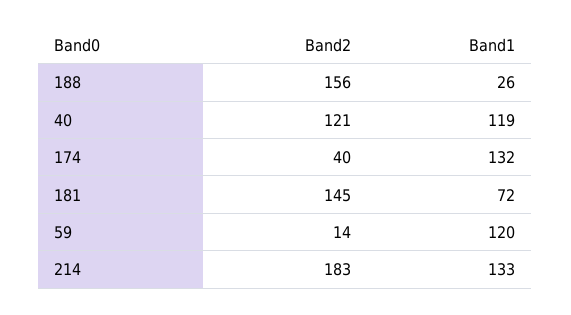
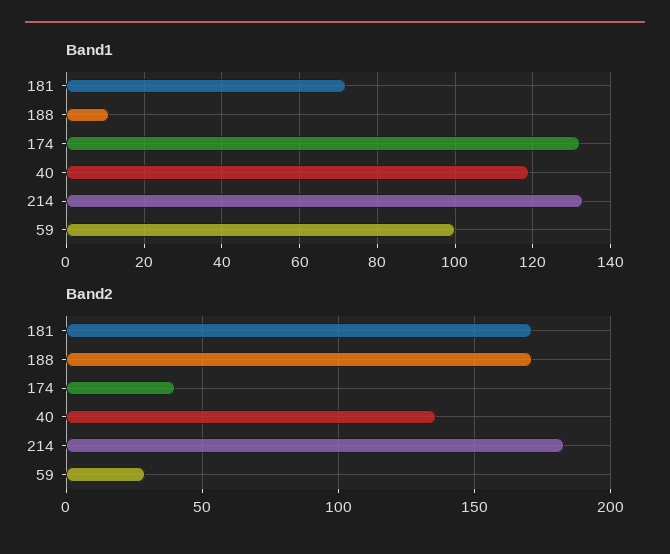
Band2, 188: 156 -> 170
Band1, 188: 26 -> 10
Band2, 40: 121 -> 135
Band2, 181: 145 -> 170
Band2, 59: 14 -> 30
Band1, 59: 120 -> 100

